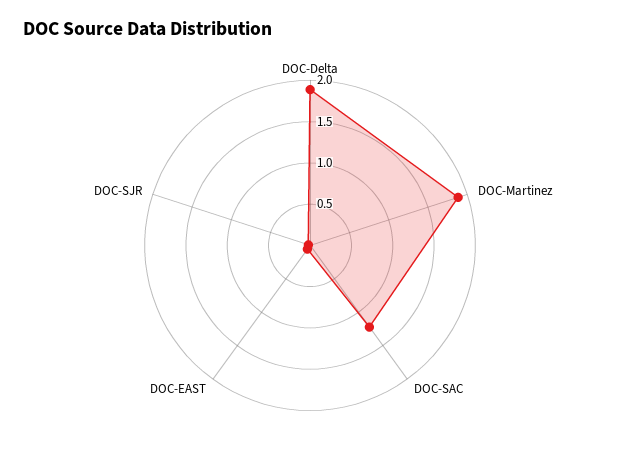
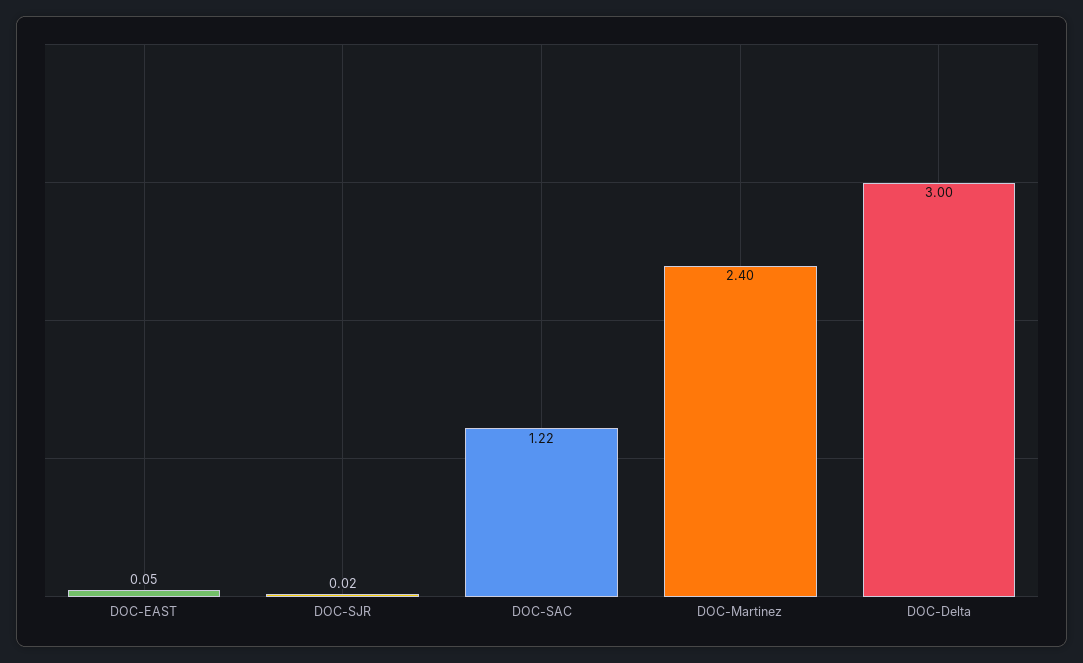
DOC-Delta: 1.9 -> 3
DOC-Martinez: 1.9 -> 2.4

